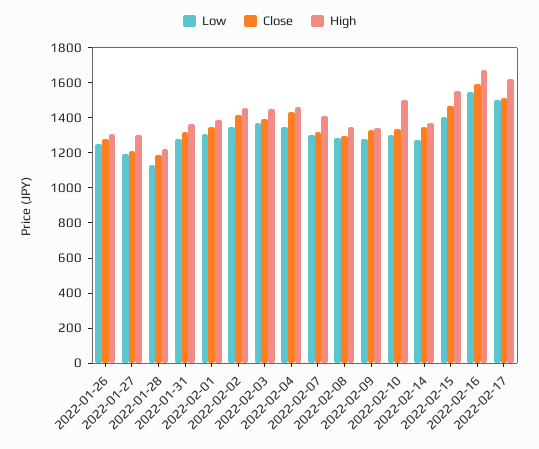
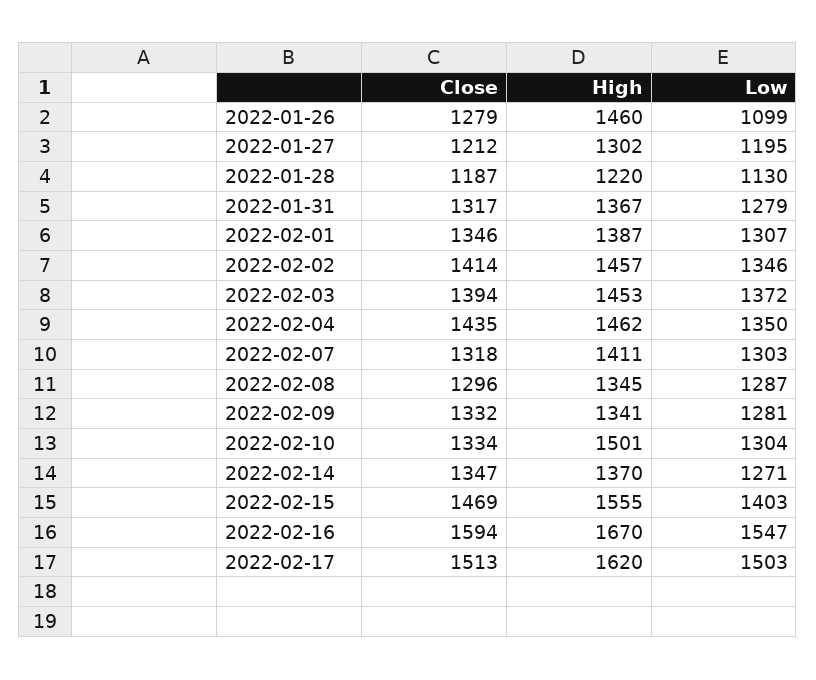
Low, 2022-01-26: 1250 -> 1099
High, 2022-01-26: 1300 -> 1460

